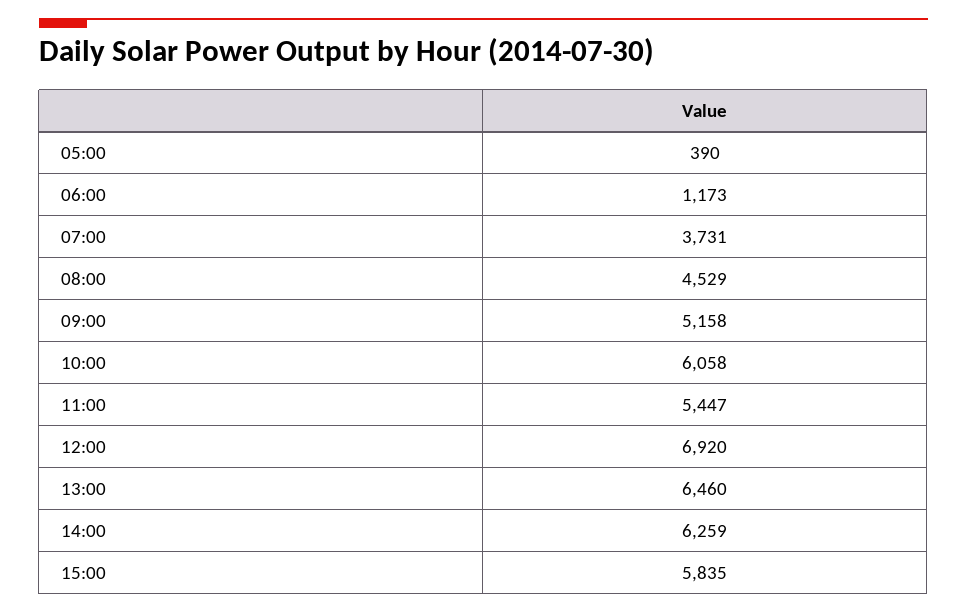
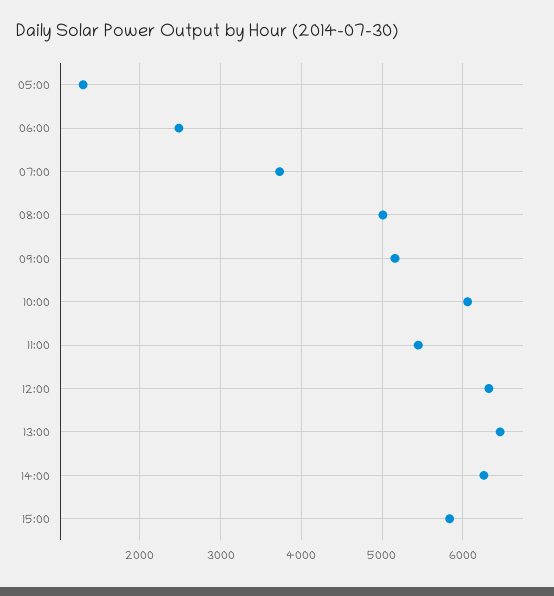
05:00: 390 -> 1300
06:00: 1173 -> 2500
08:00: 4529 -> 5000
12:00: 6920 -> 6300

